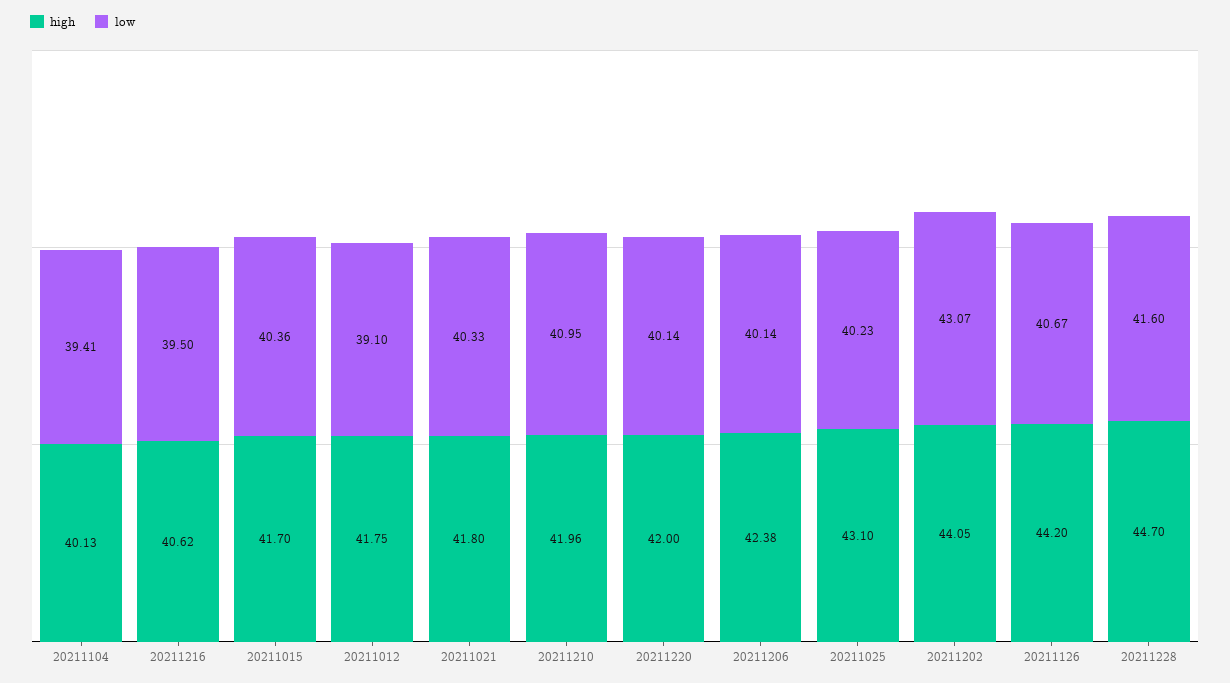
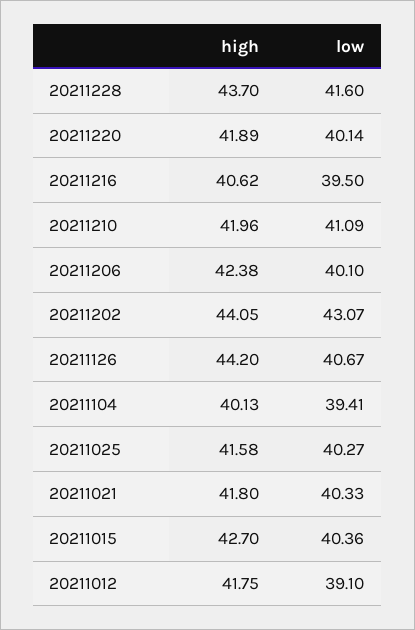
high, 20211015: 41.7 -> 42.7
low, 20211210: 40.95 -> 41.09
high, 20211220: 42 -> 41.89
low, 20211206: 40.14 -> 40.1
high, 20211025: 43.1 -> 41.58
low, 20211025: 40.23 -> 40.27
high, 20211228: 44.7 -> 43.7

